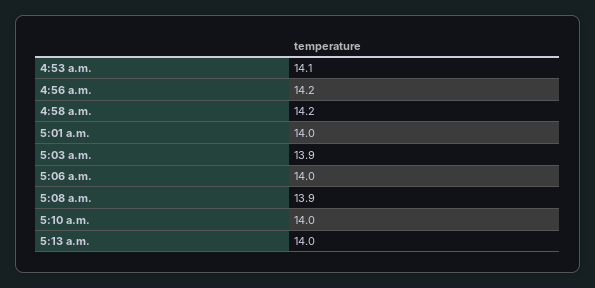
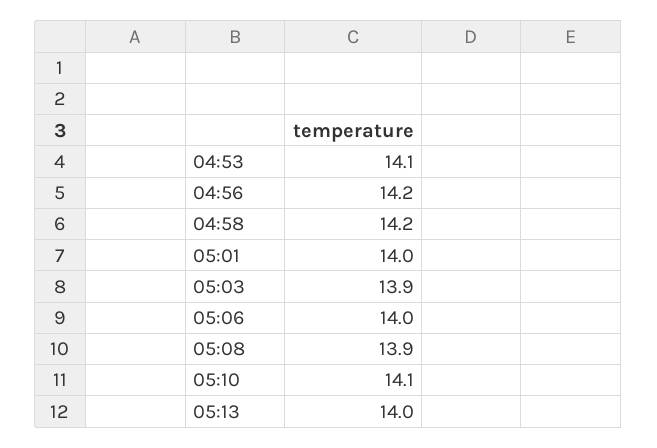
5:10 a.m.: 14 -> 14.1

